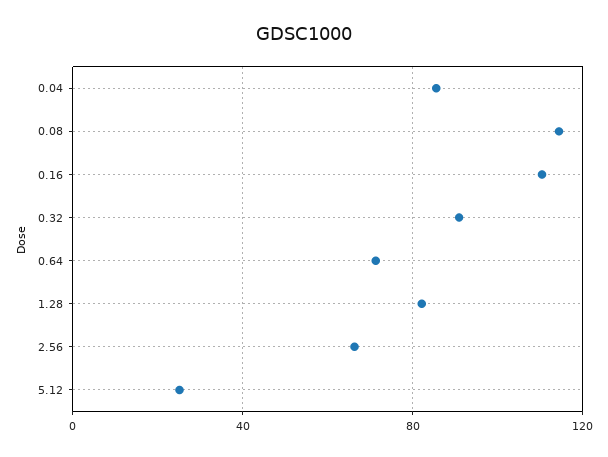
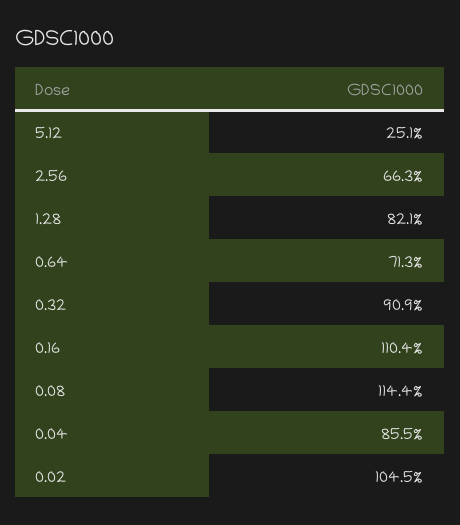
0.02: none -> 104.5

